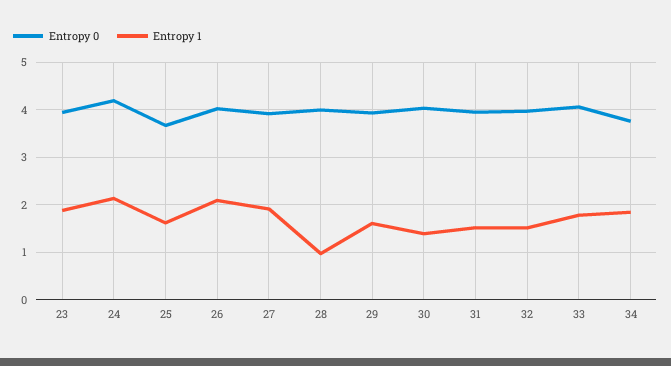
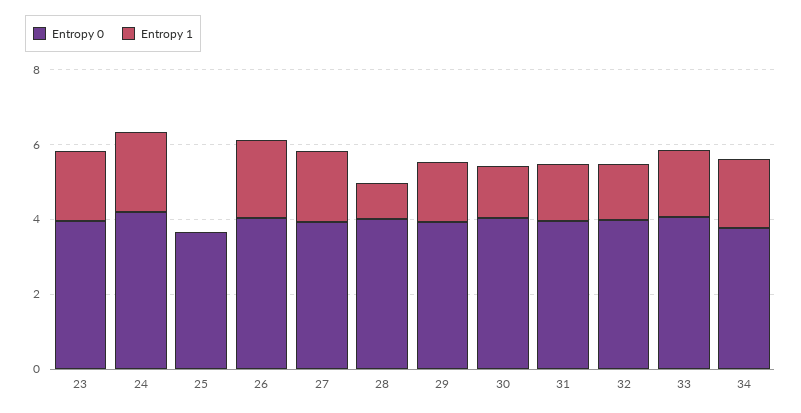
Entropy 1, 25: 1.6 -> 0

